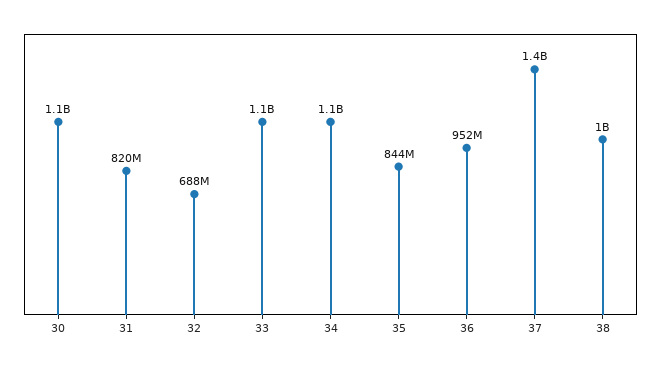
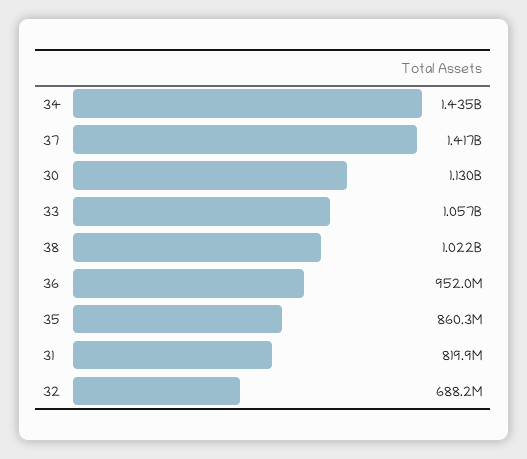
34: 1100000000 -> 1435000000
35: 844000000 -> 860300000

